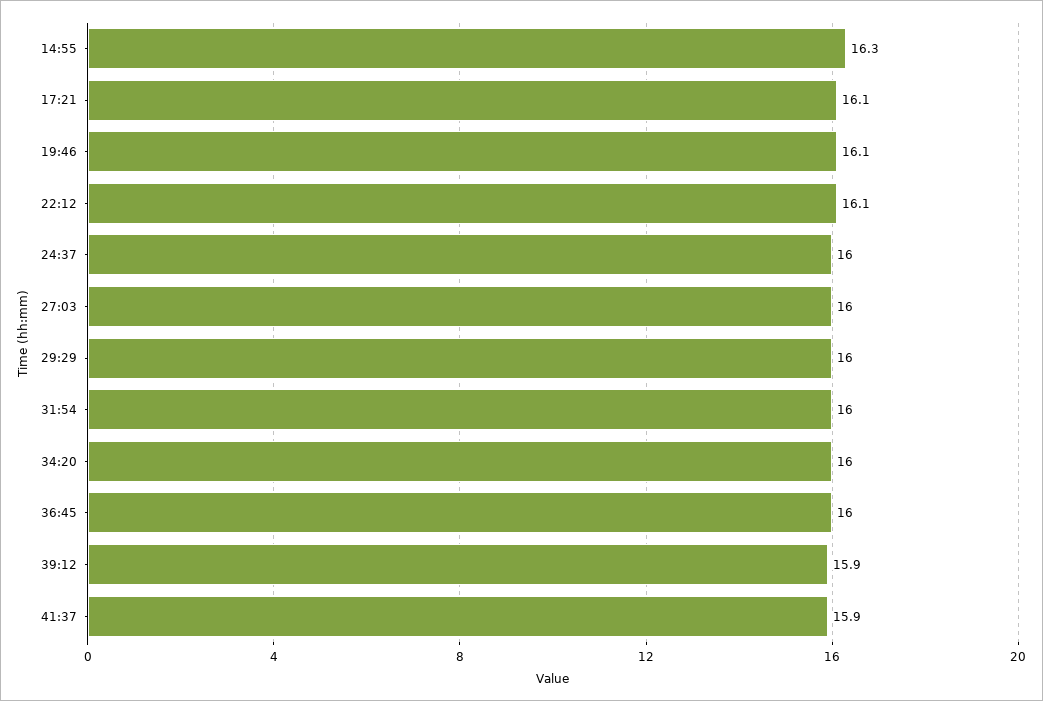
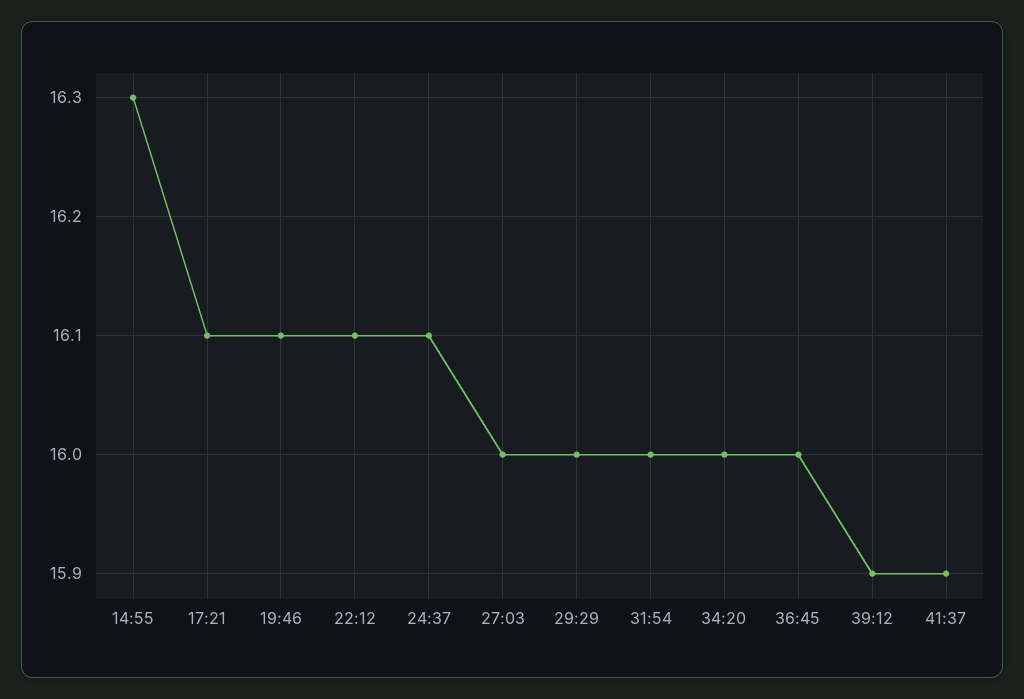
24:37: 16 -> 16.1

